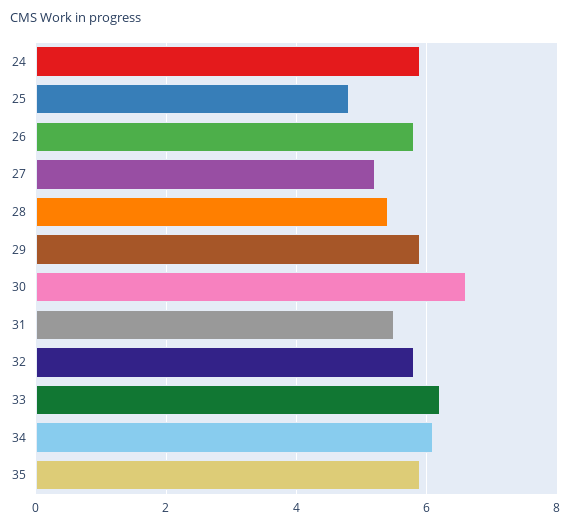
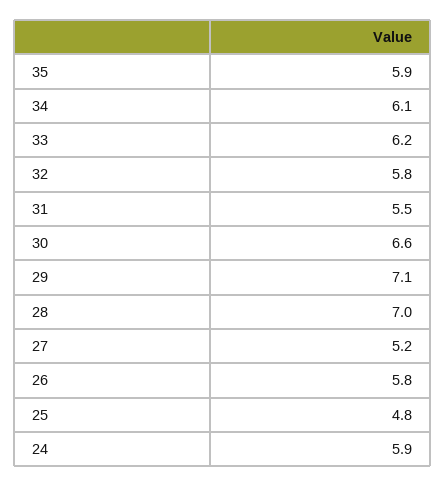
28: 5.5 -> 7
29: 6 -> 7.1

